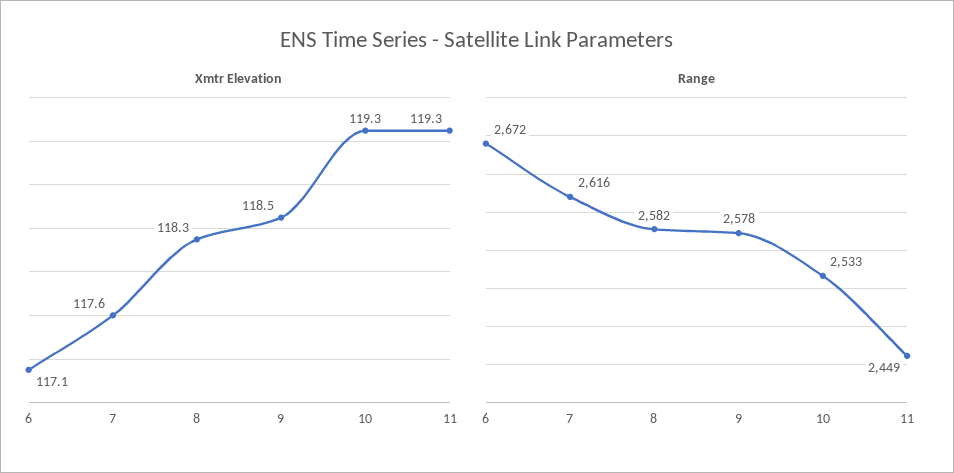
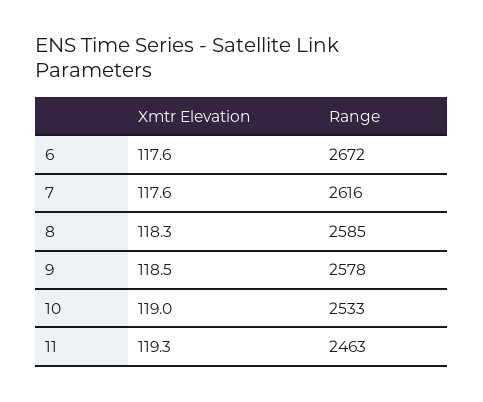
Xmtr Elevation, 6: 117.1 -> 117.6
Xmtr Elevation, 10: 119.3 -> 119
Range, 8: 2582 -> 2585
Range, 11: 2449 -> 2463

